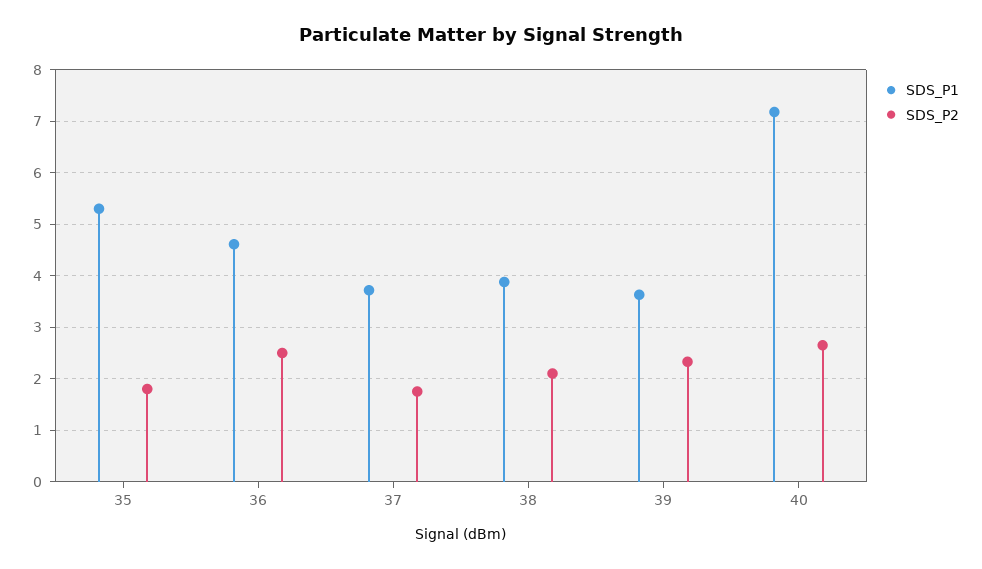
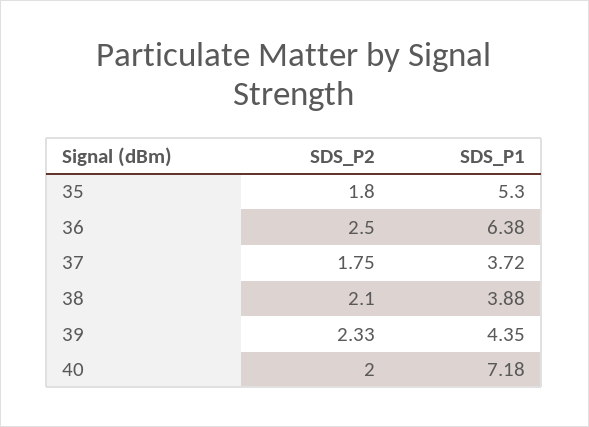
SDS_P1, 36: 4.6 -> 6.38
SDS_P1, 39: 3.6 -> 4.35
SDS_P2, 40: 2.6 -> 2

